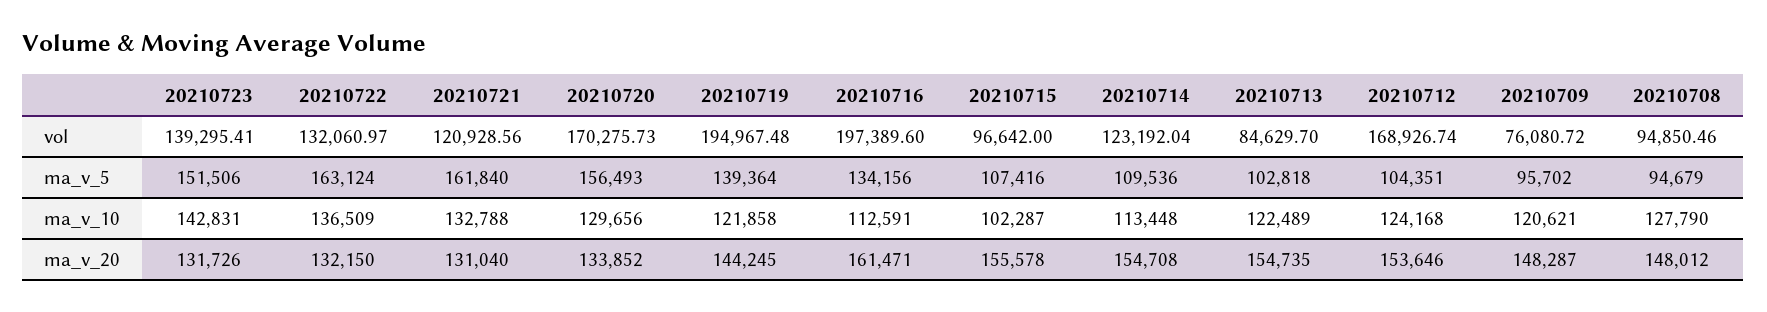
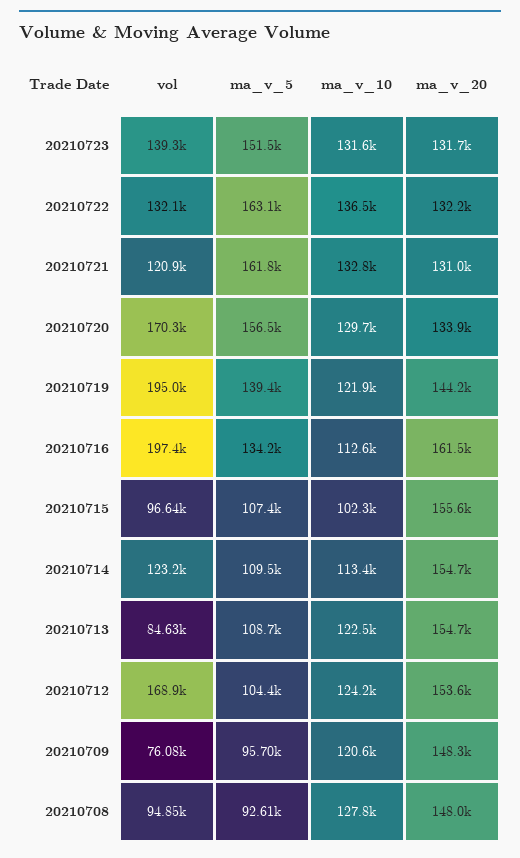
20210713, ma_v_5: 102818 -> 108700
20210708, ma_v_5: 94679 -> 92610
20210723, ma_v_10: 142831 -> 131600

